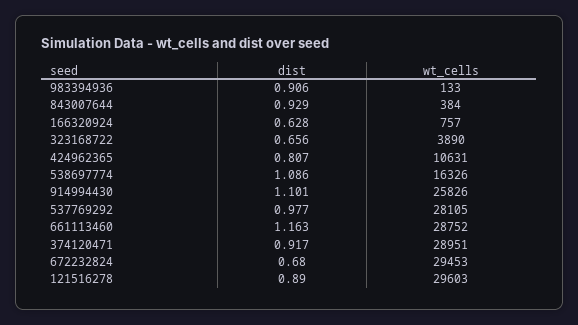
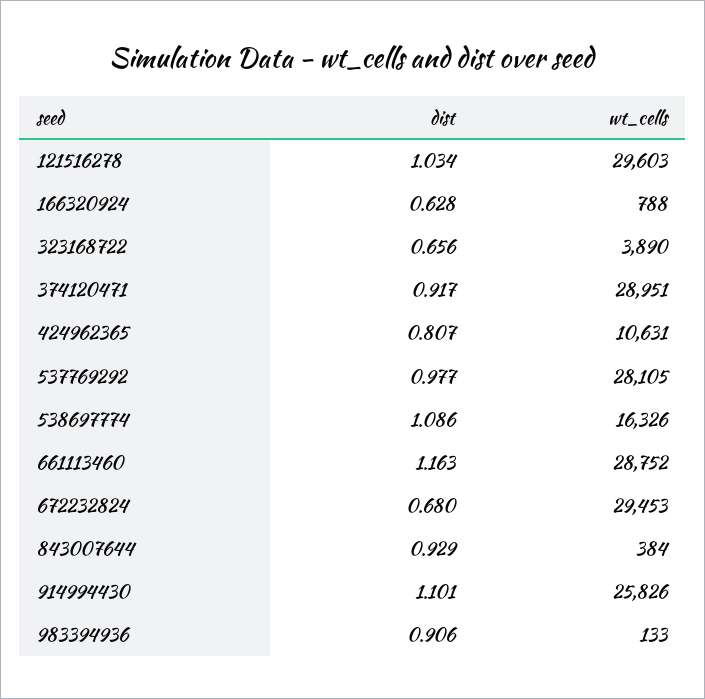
wt_cells, 166320924: 757 -> 788
dist, 121516278: 0.89 -> 1.034

